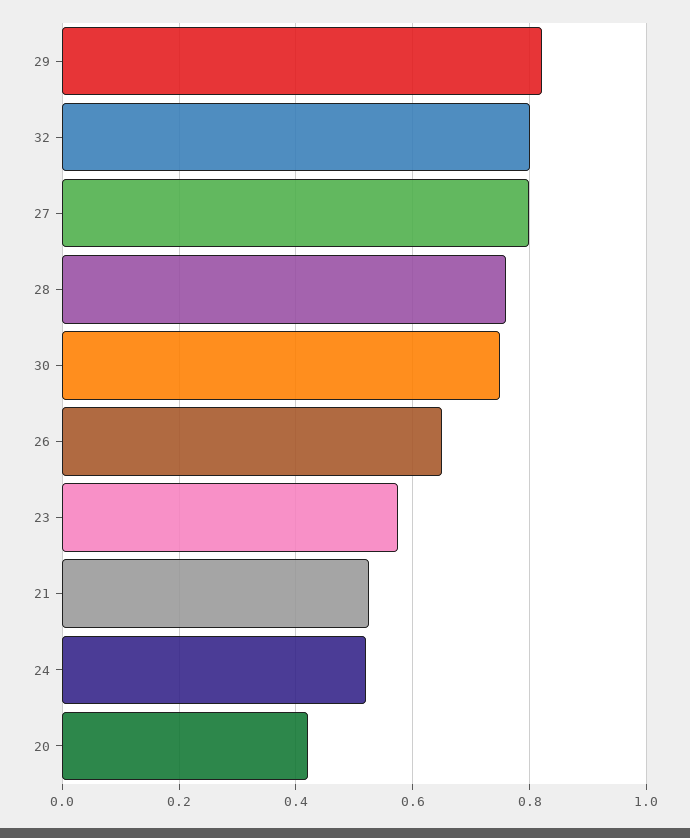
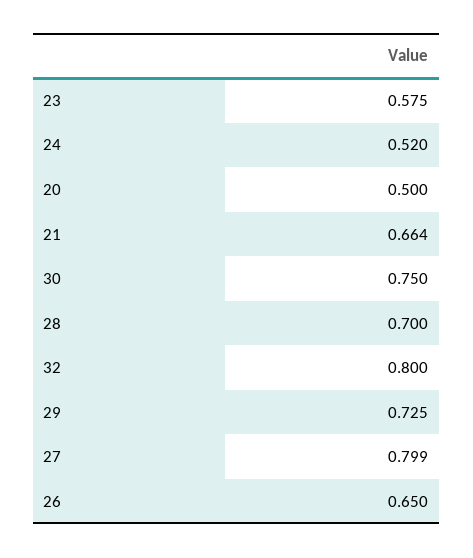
29: 0.82 -> 0.725
28: 0.76 -> 0.7
21: 0.52 -> 0.664
20: 0.42 -> 0.5

